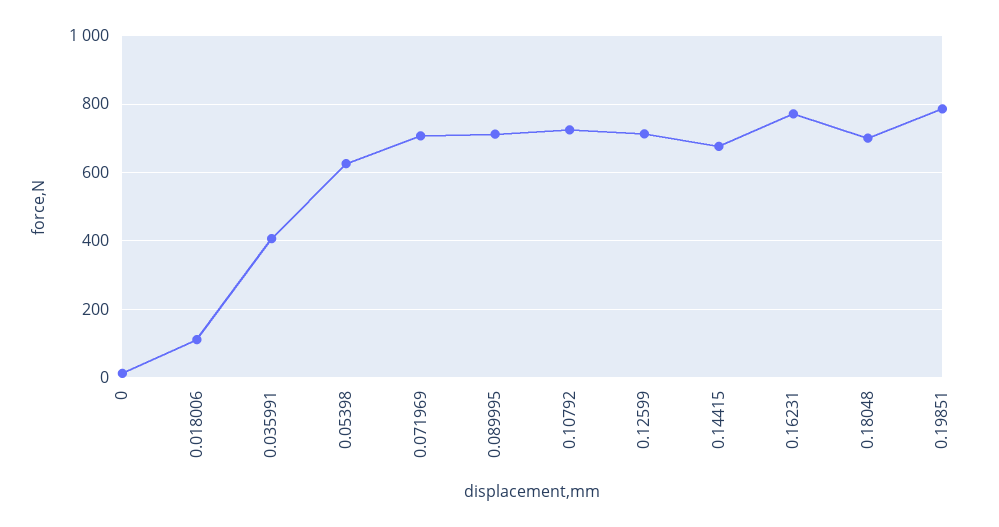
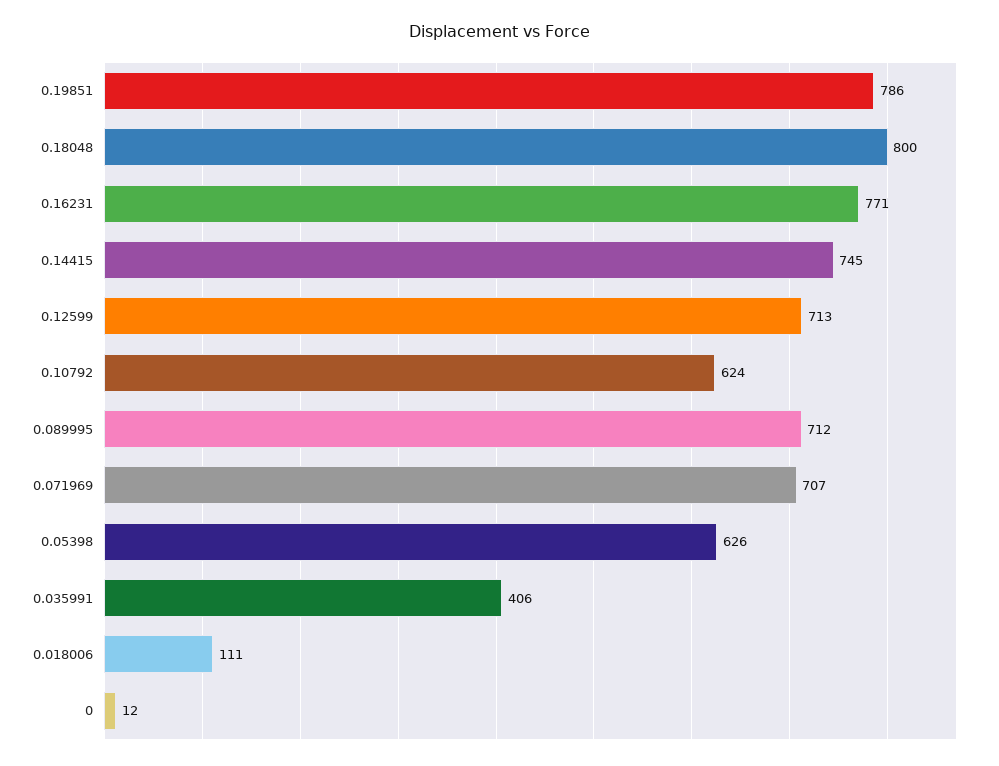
0.10792: 720 -> 624
0.14415: 680 -> 745
0.18048: 700 -> 800

